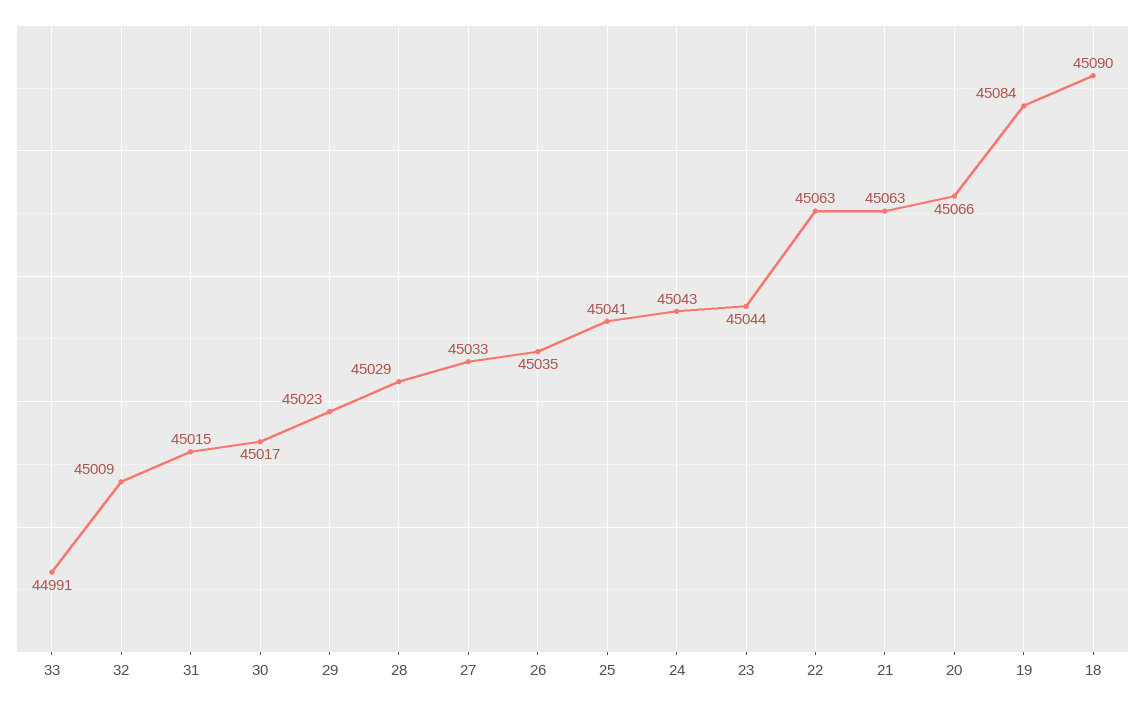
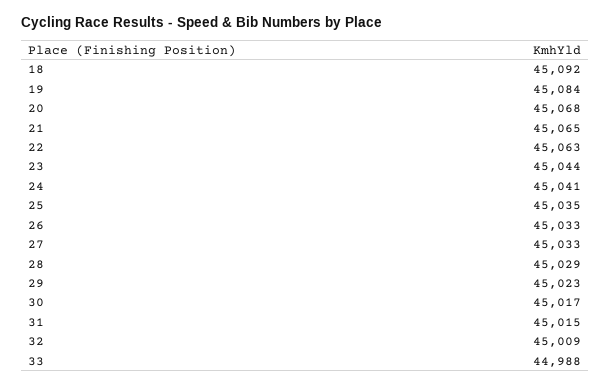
33: 44991 -> 44988
26: 45035 -> 45033
25: 45041 -> 45035
24: 45043 -> 45041
21: 45063 -> 45065
20: 45066 -> 45068
18: 45090 -> 45092

